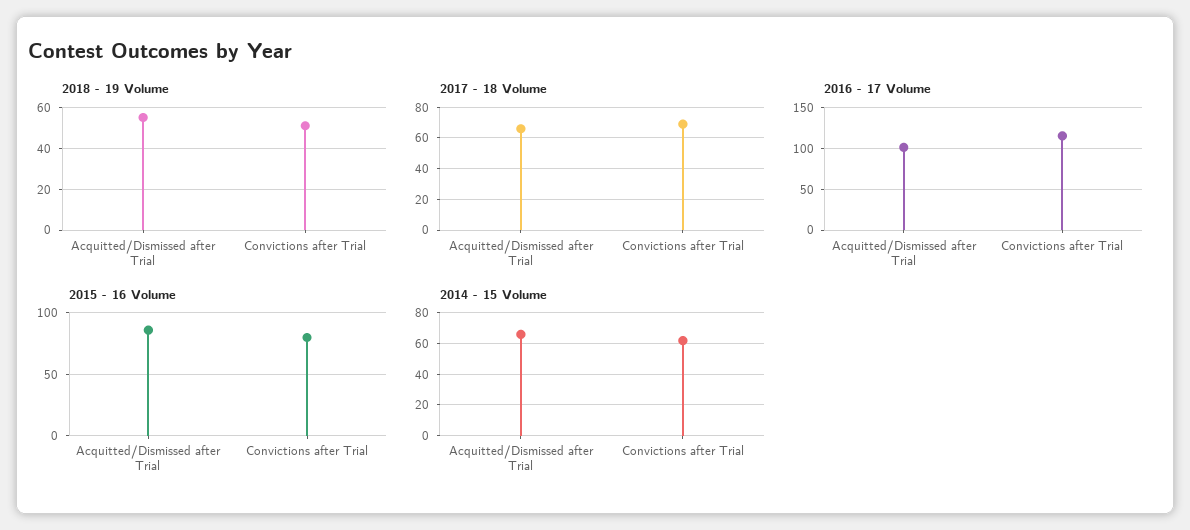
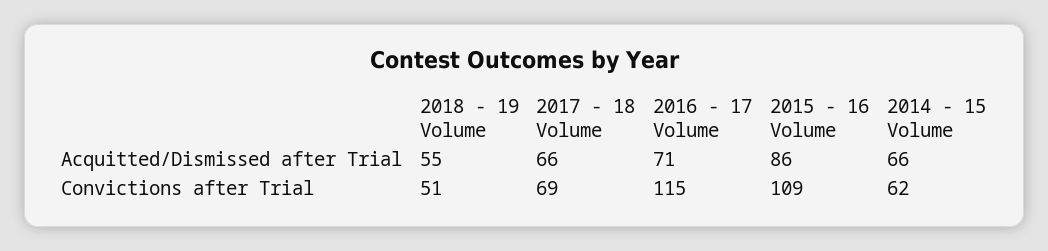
2016 - 17 Volume, Acquitted/Dismissed after Trial: 100 -> 71
2015 - 16 Volume, Convictions after Trial: 80 -> 109

